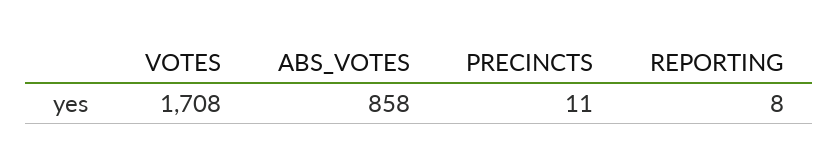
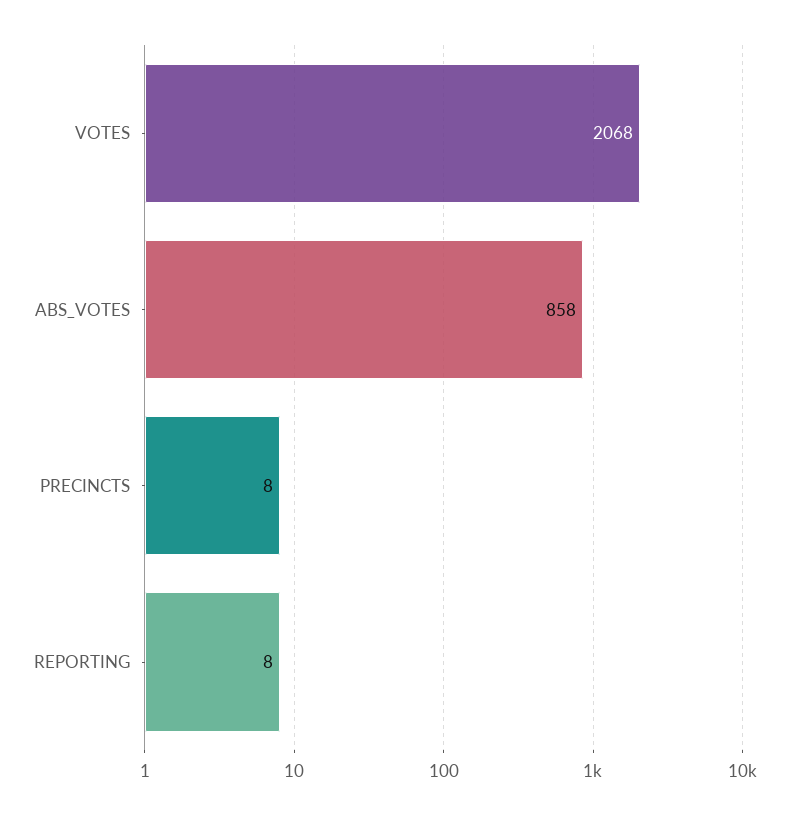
VOTES: 1708 -> 2068
PRECINCTS: 11 -> 8

